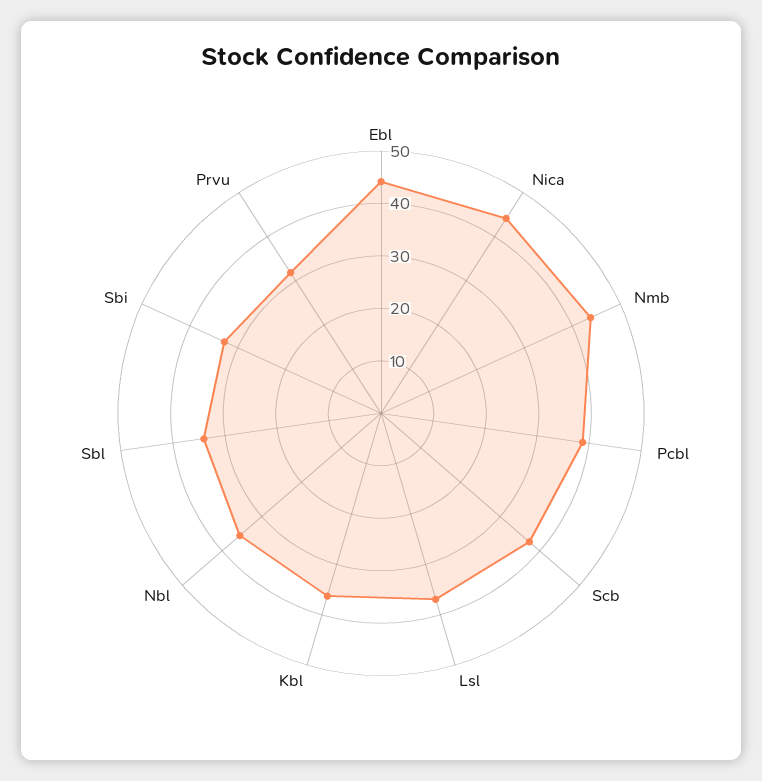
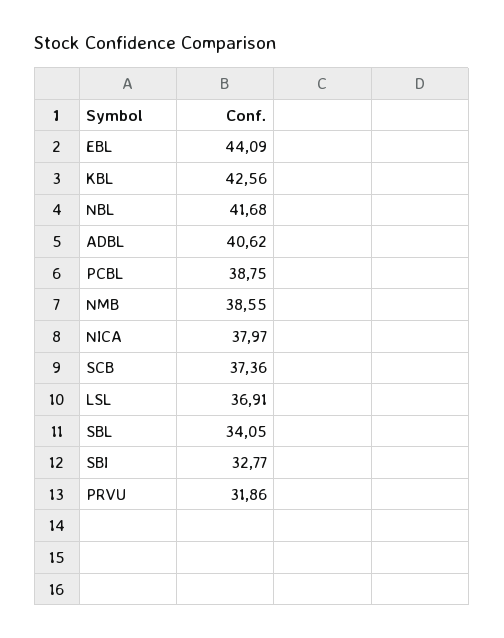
Nica: 44 -> 37.97
Nmb: 44 -> 38.55
Kbl: 36 -> 42.56
Nbl: 36 -> 41.68
ADBL: none -> 40.62

